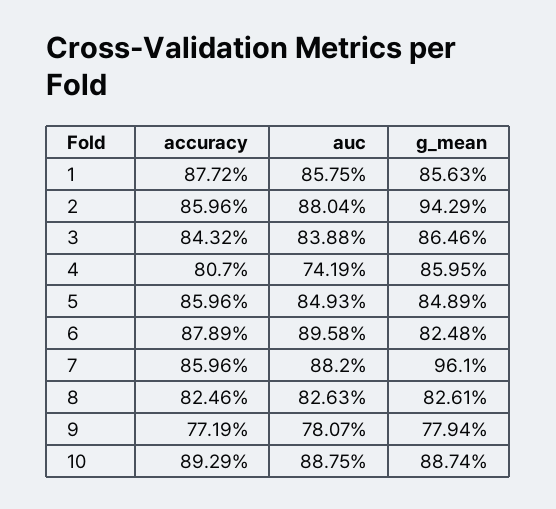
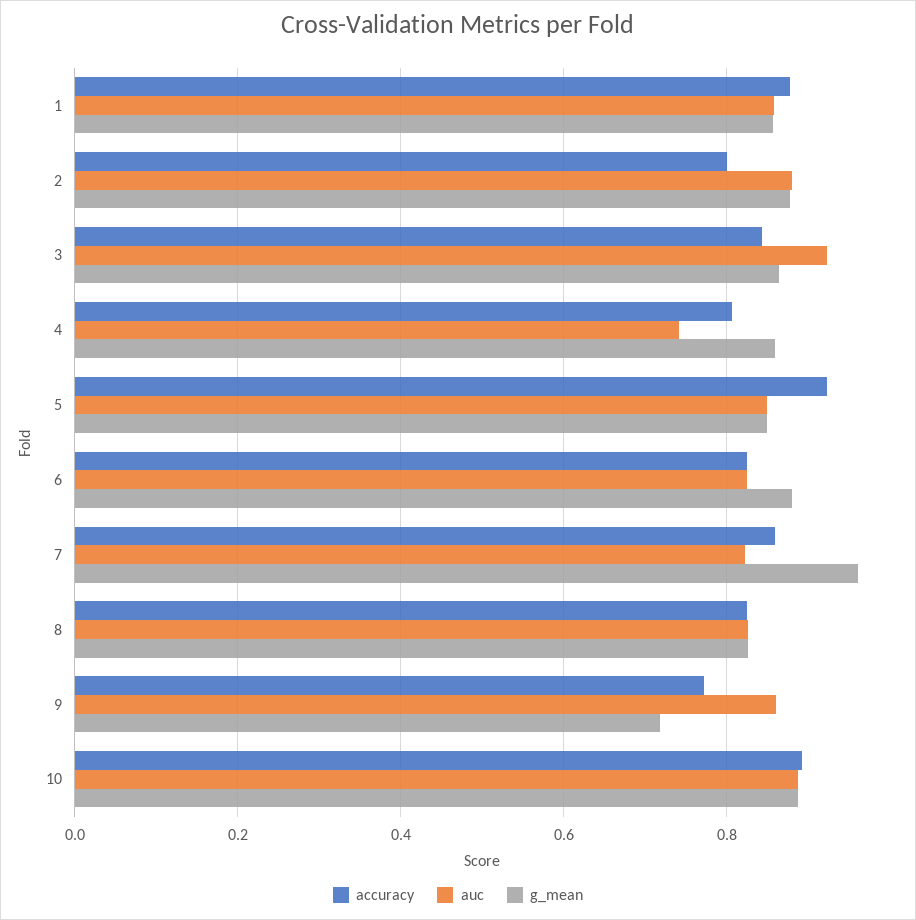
accuracy, 2: 0.8596 -> 0.8
g_mean, 2: 0.9429 -> 0.88
auc, 3: 0.8388 -> 0.92
accuracy, 5: 0.8596 -> 0.92
accuracy, 6: 0.8789 -> 0.82
auc, 6: 0.8958 -> 0.82
g_mean, 6: 0.8248 -> 0.88
auc, 7: 0.882 -> 0.82
auc, 9: 0.7807 -> 0.86
g_mean, 9: 0.7794 -> 0.72

